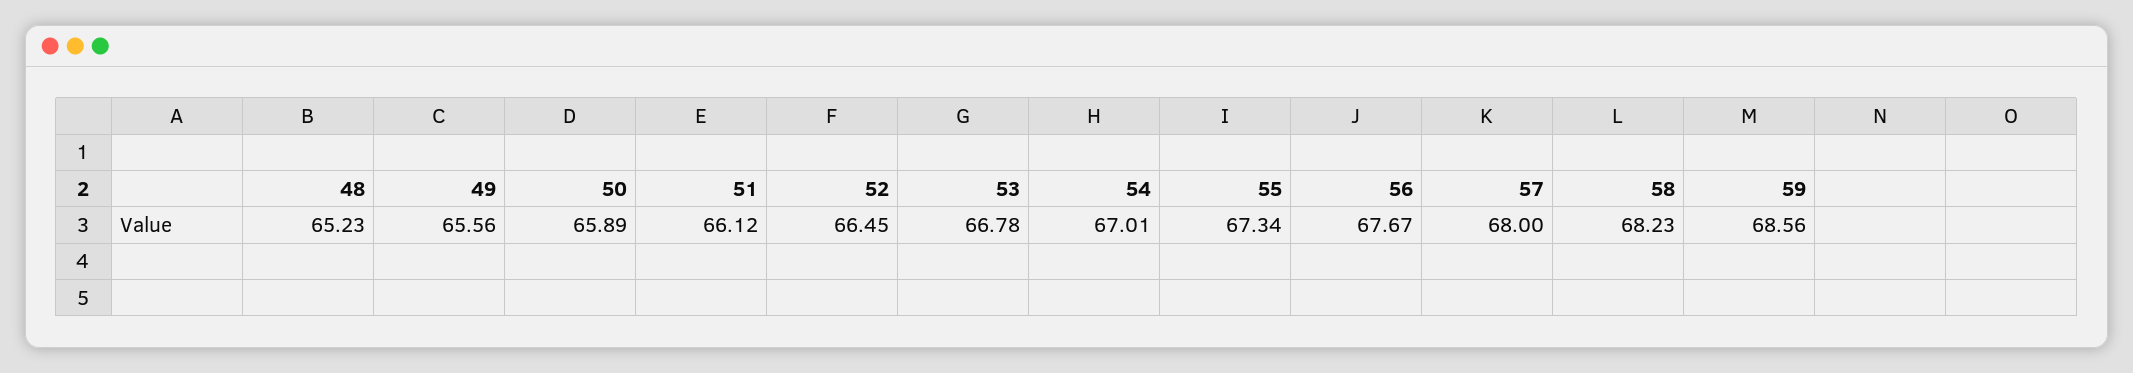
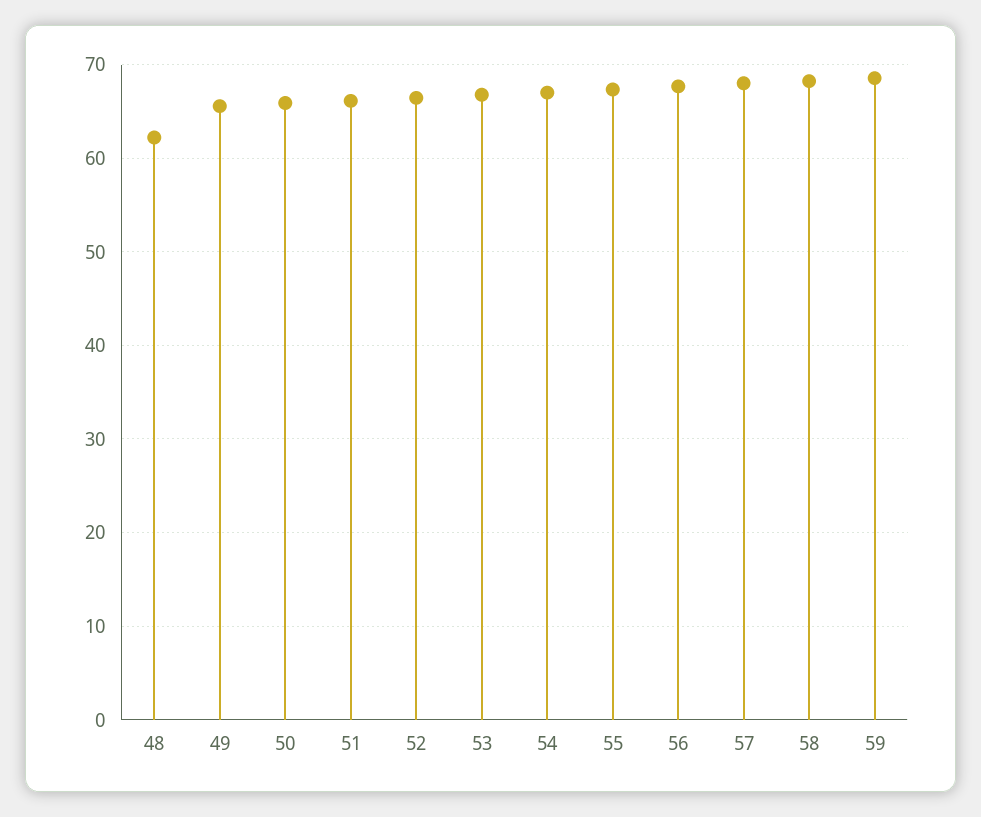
48: 65.23 -> 62

